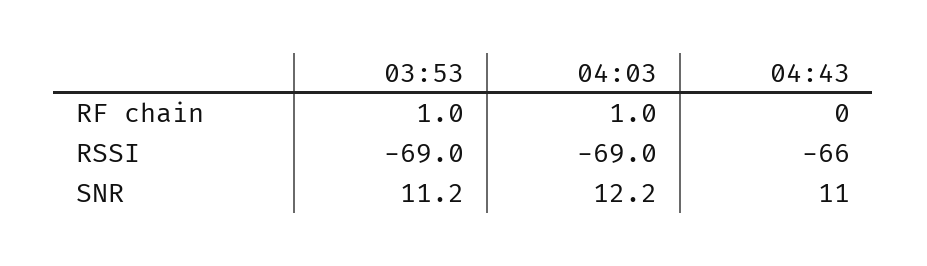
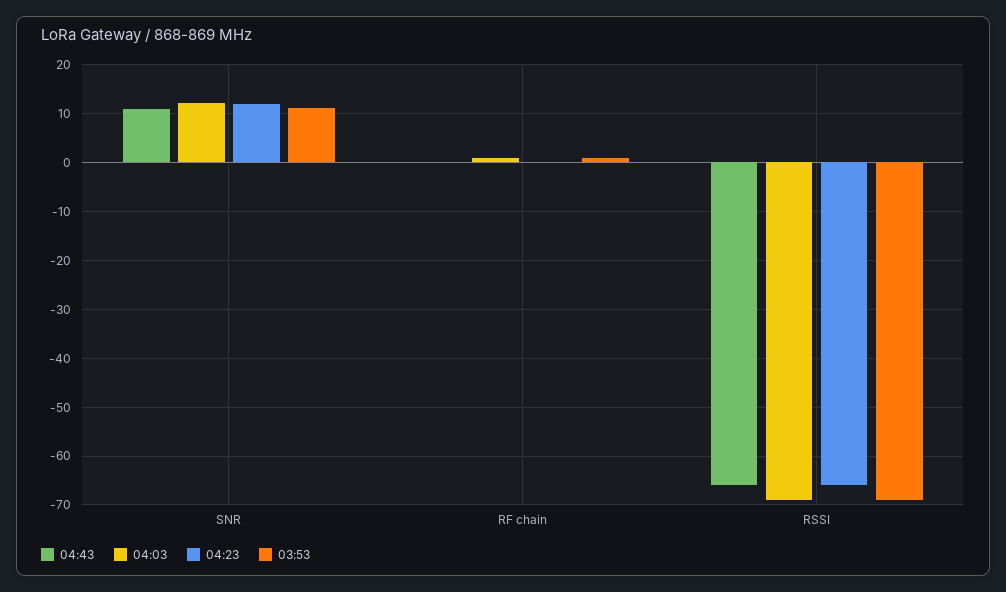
04:23, SNR: none -> 12
04:23, RF chain: none -> 0
04:23, RSSI: none -> -66

